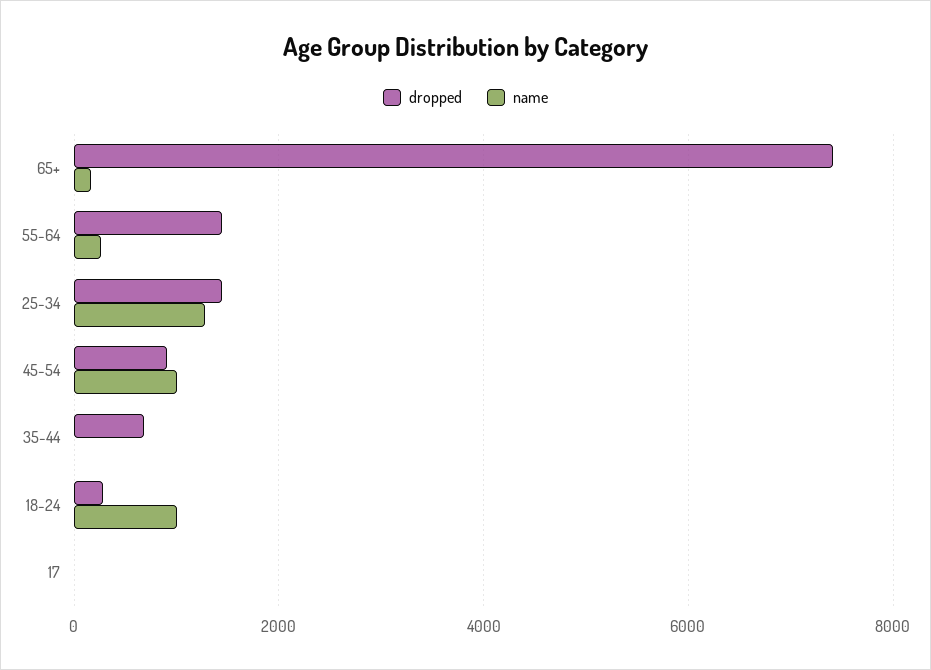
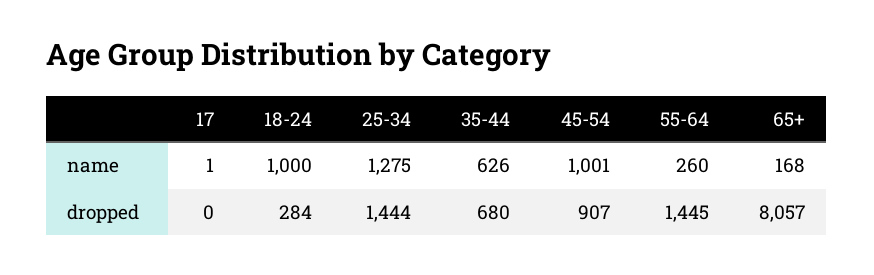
dropped, 65+: 7400 -> 8057
name, 35-44: 0 -> 626

